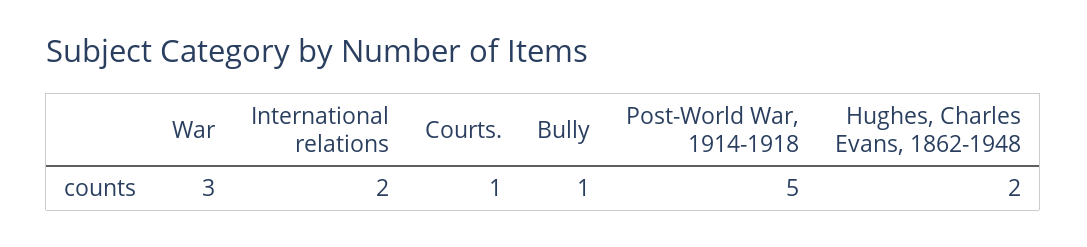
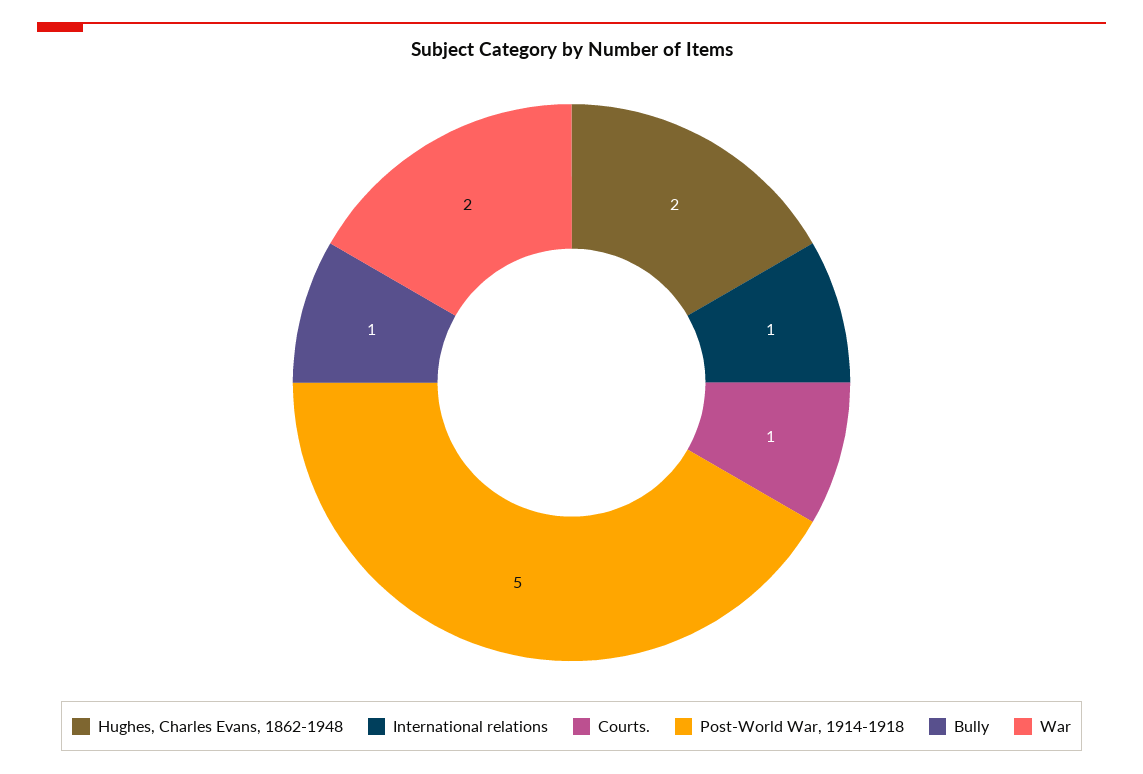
War: 3 -> 2
International relations: 2 -> 1

